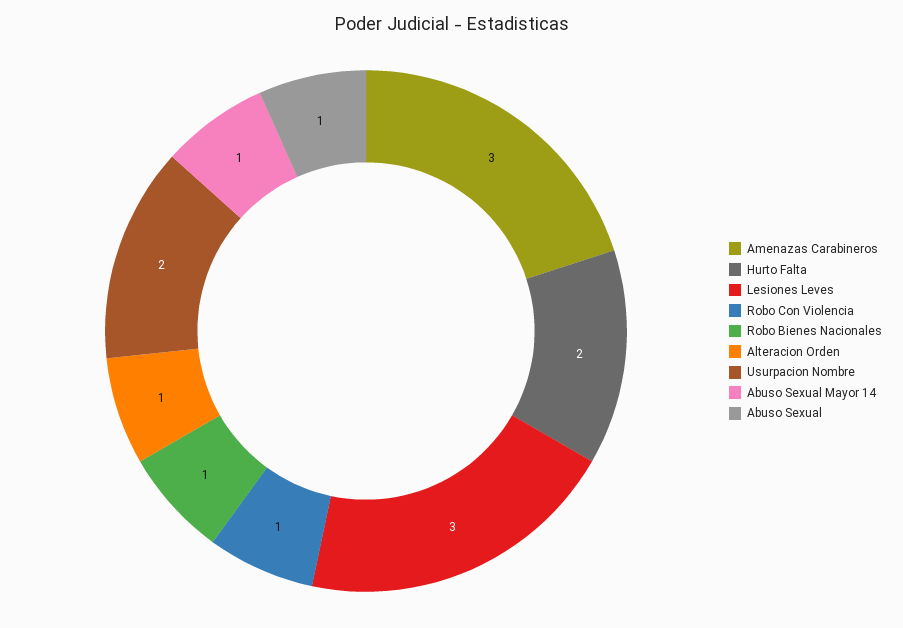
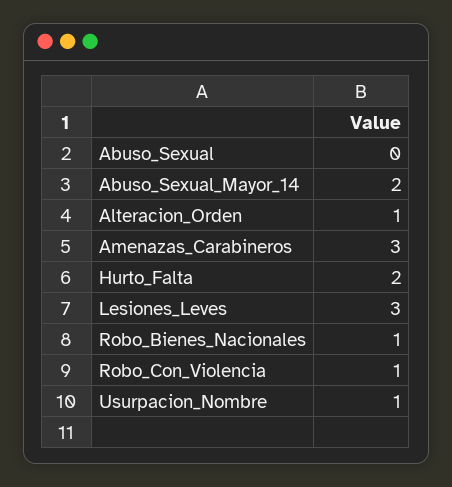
Usurpacion Nombre: 2 -> 1
Abuso Sexual Mayor 14: 1 -> 2
Abuso Sexual: 1 -> 0

